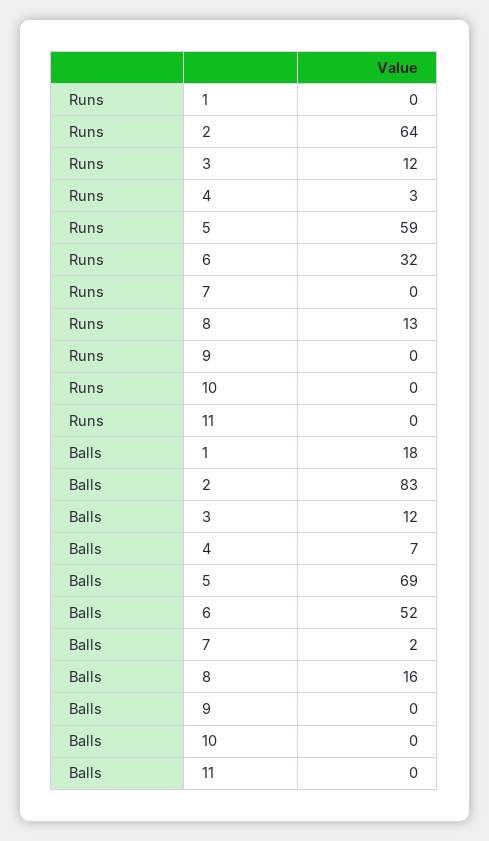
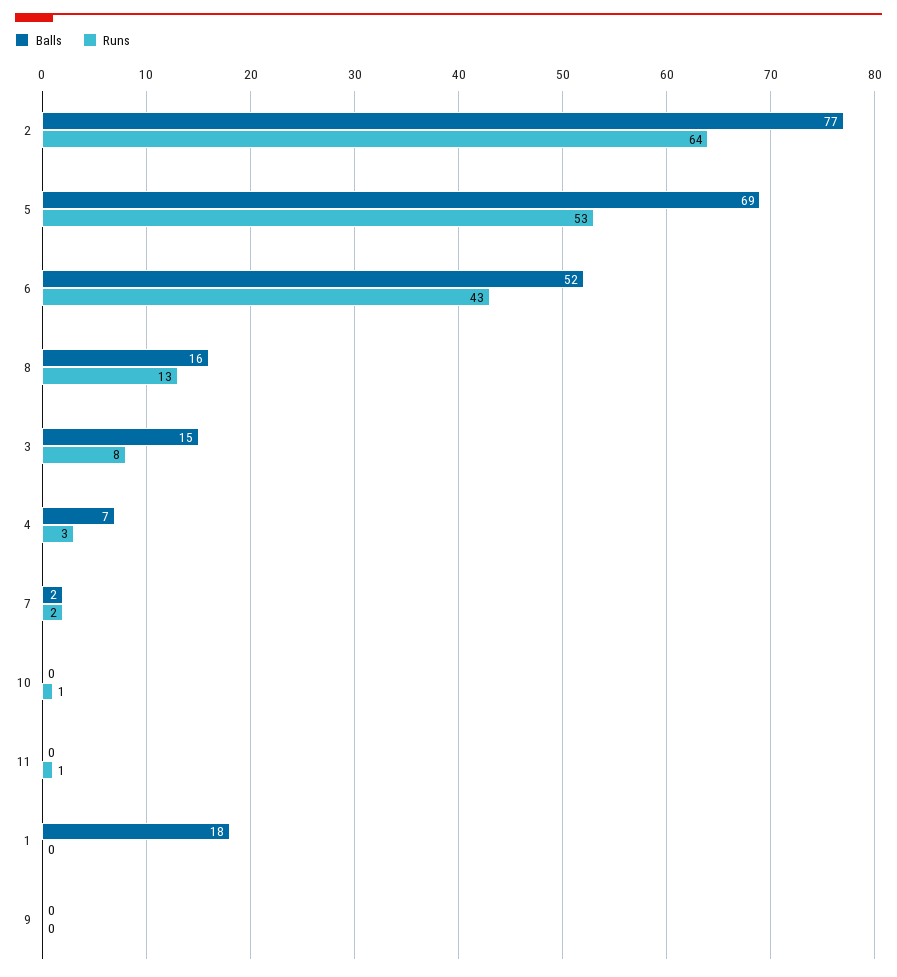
Runs, 3: 12 -> 8
Runs, 5: 59 -> 53
Runs, 6: 32 -> 43
Runs, 7: 0 -> 2
Runs, 10: 0 -> 1
Runs, 11: 0 -> 1
Balls, 2: 83 -> 77
Balls, 3: 12 -> 15

